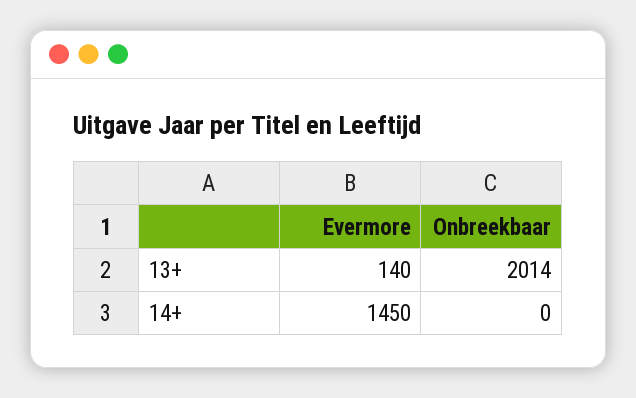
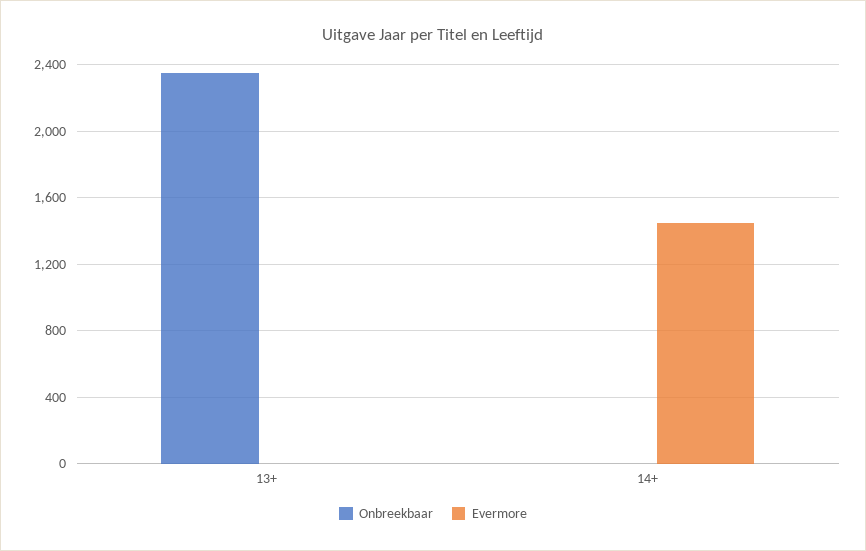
Evermore, 13+: 140 -> 0
Onbreekbaar, 13+: 2014 -> 2350

